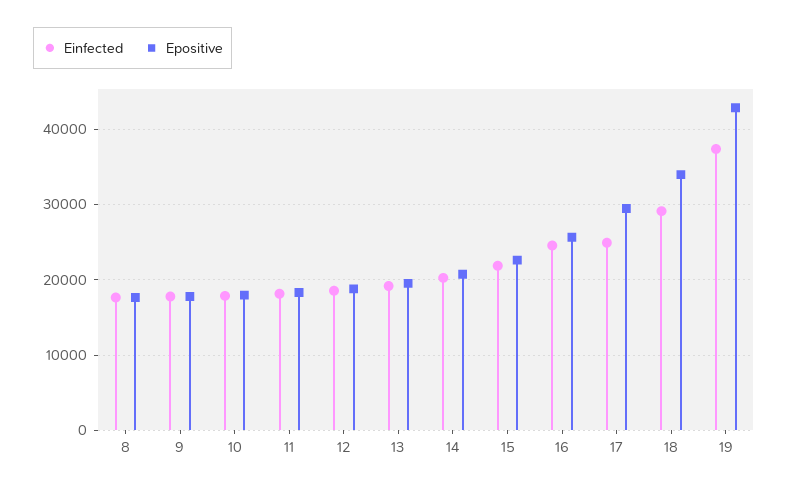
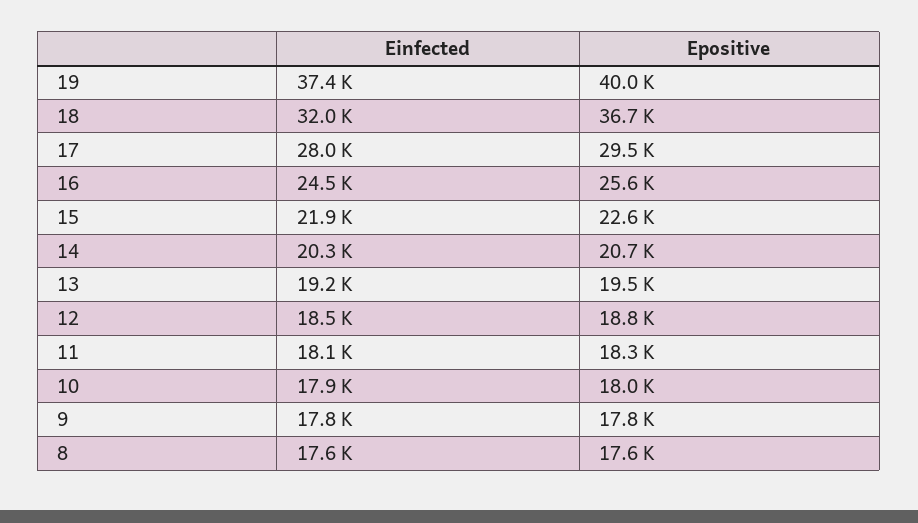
Einfected, 17: 25000 -> 28000
Einfected, 18: 29000 -> 32000
Epositive, 18: 34000 -> 36700
Epositive, 19: 43000 -> 40000

